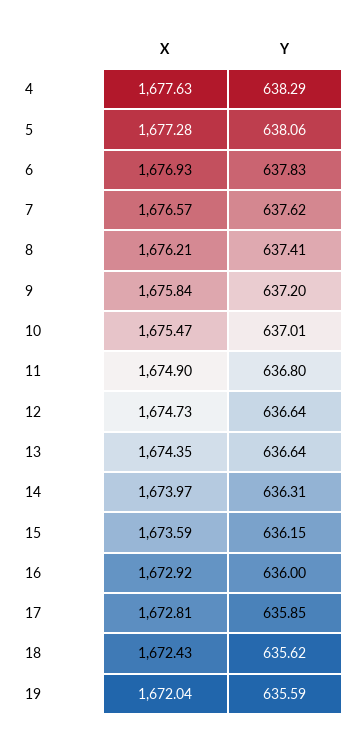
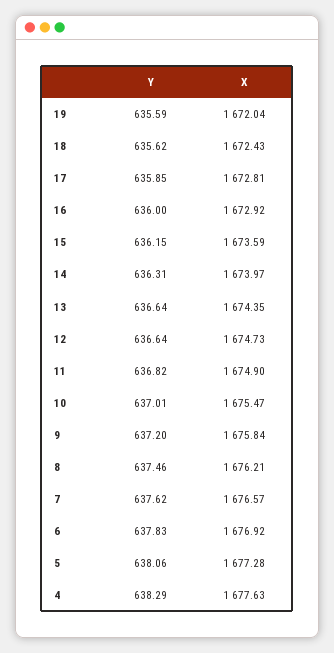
X, 6: 1676.93 -> 1676.92
Y, 8: 637.41 -> 637.46
Y, 11: 636.8 -> 636.82

